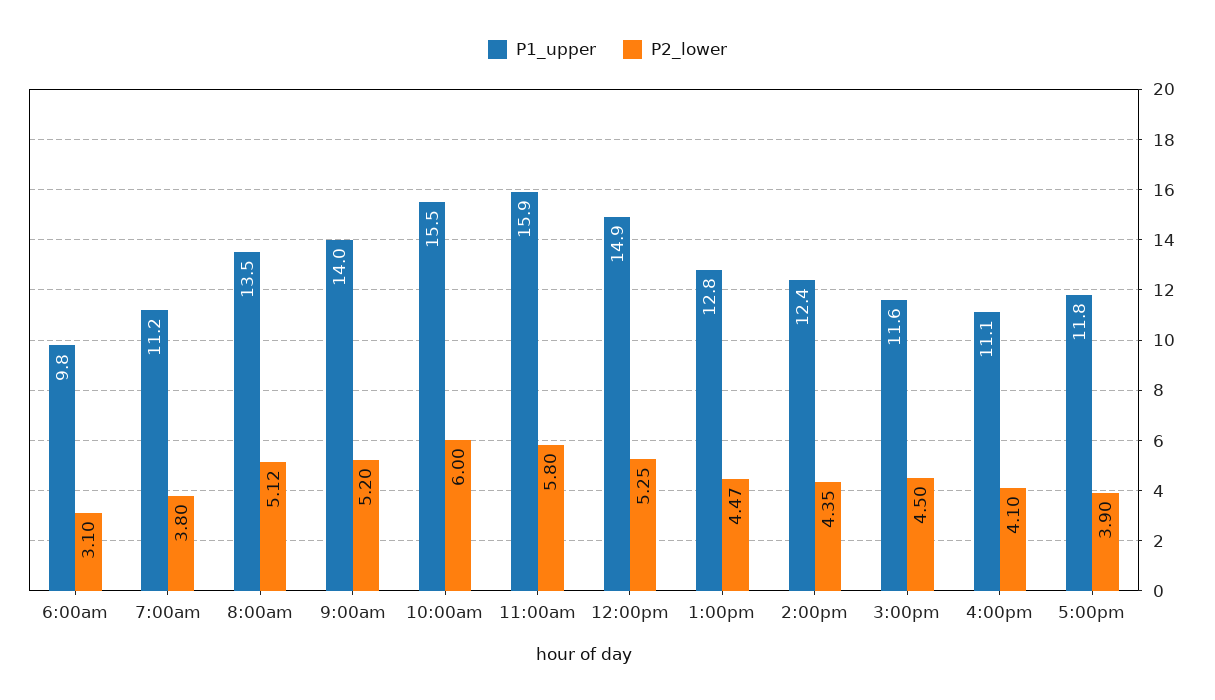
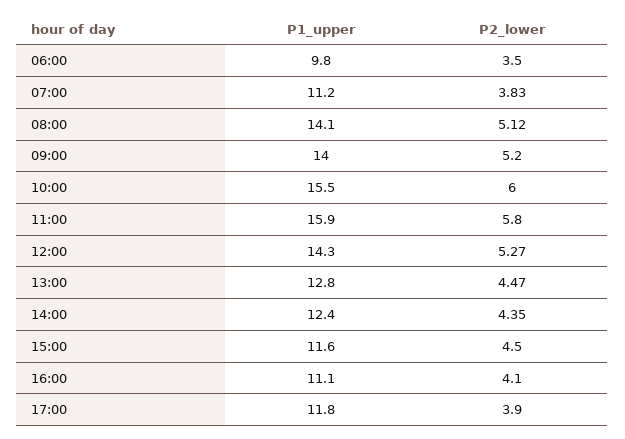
P2_lower, 6:00am: 3.1 -> 3.5
P2_lower, 7:00am: 3.8 -> 3.83
P1_upper, 8:00am: 13.5 -> 14.1
P1_upper, 12:00pm: 14.9 -> 14.3
P2_lower, 12:00pm: 5.25 -> 5.27

